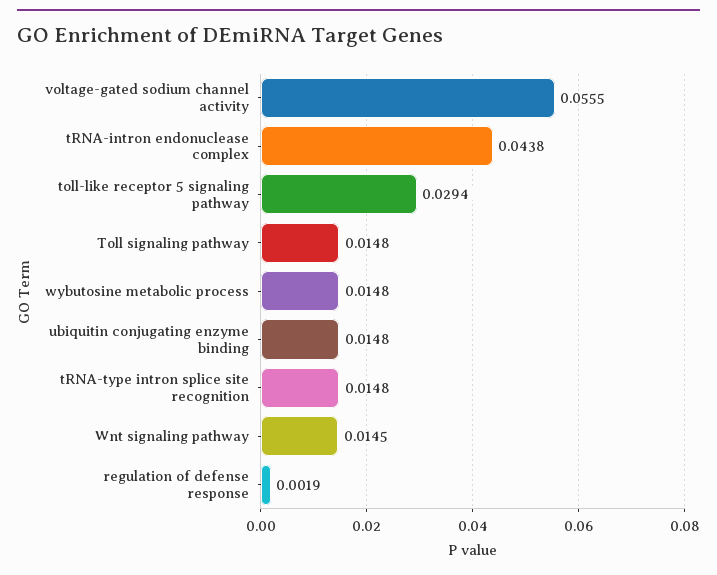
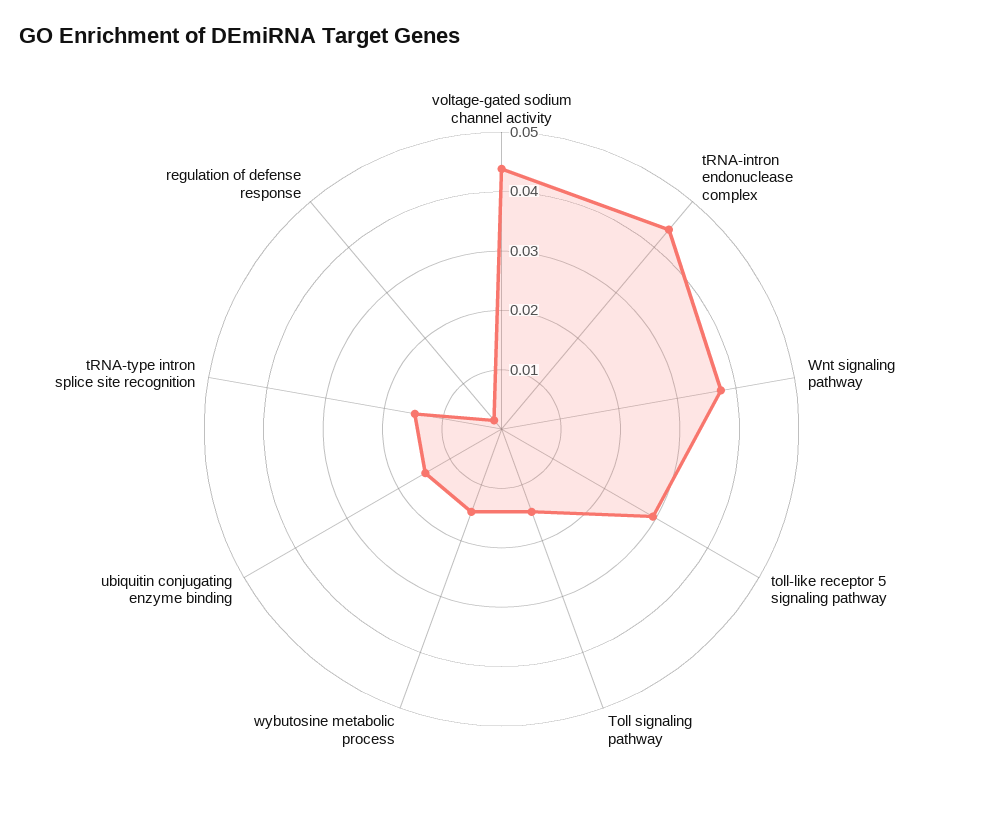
voltage-gated sodium channel activity: 0.0555 -> 0.044
Wnt signaling pathway: 0.0145 -> 0.038

